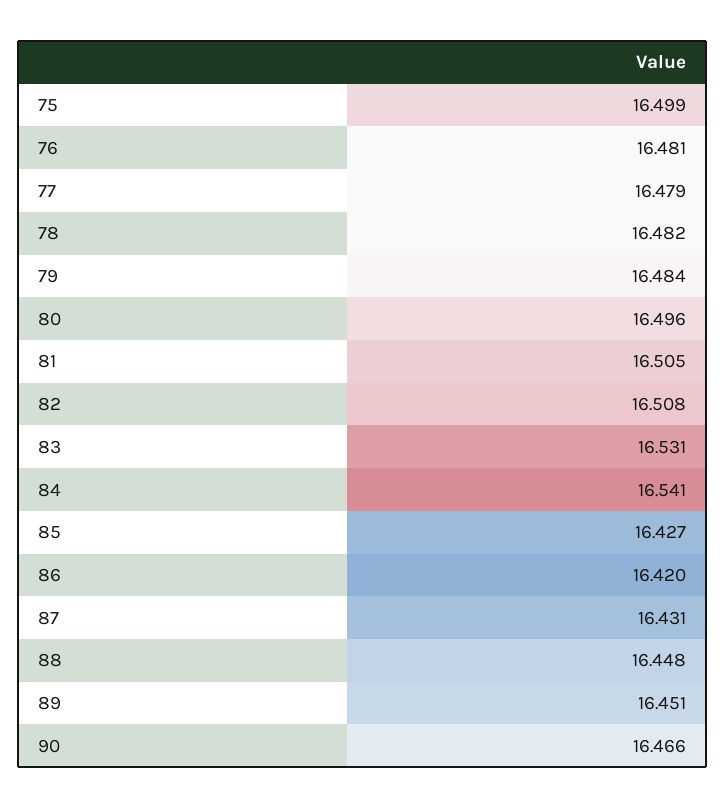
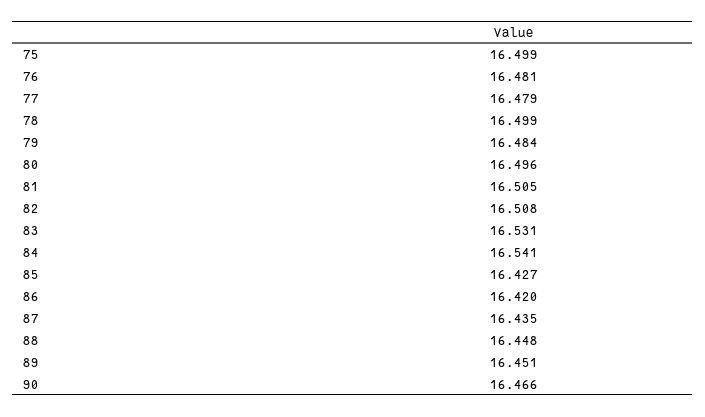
78: 16.482 -> 16.499
87: 16.431 -> 16.435

